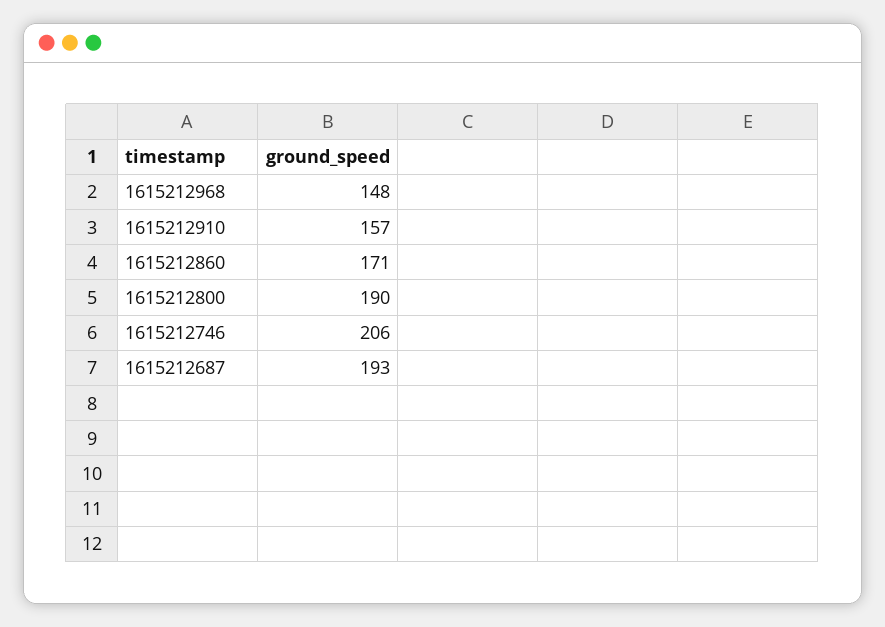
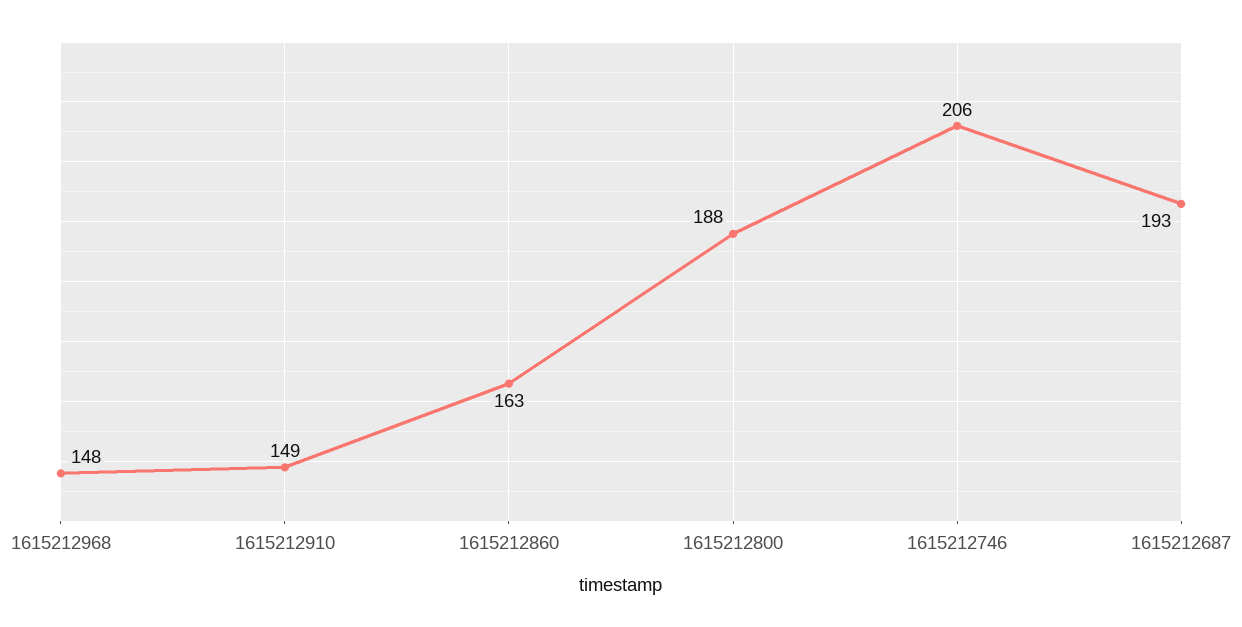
1615212910: 157 -> 149
1615212860: 171 -> 163
1615212800: 190 -> 188

